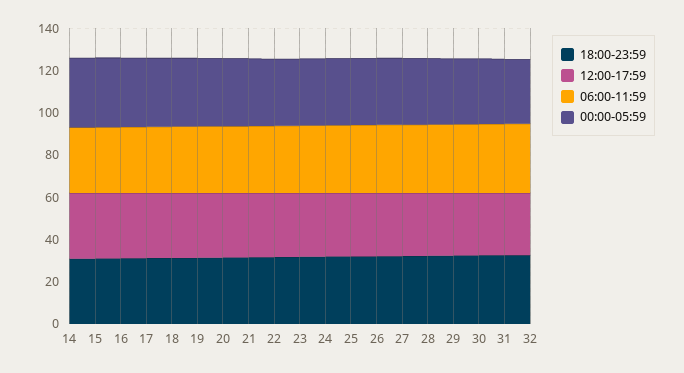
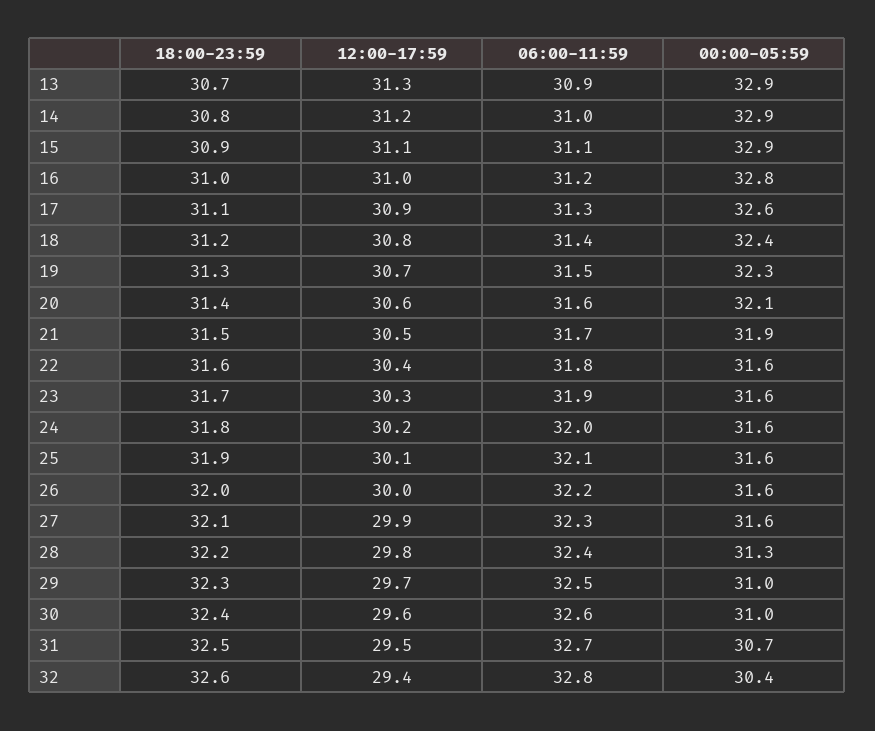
18:00-23:59, 13: none -> 30.7
12:00-17:59, 13: none -> 31.3
06:00-11:59, 13: none -> 30.9
00:00-05:59, 13: none -> 32.9

